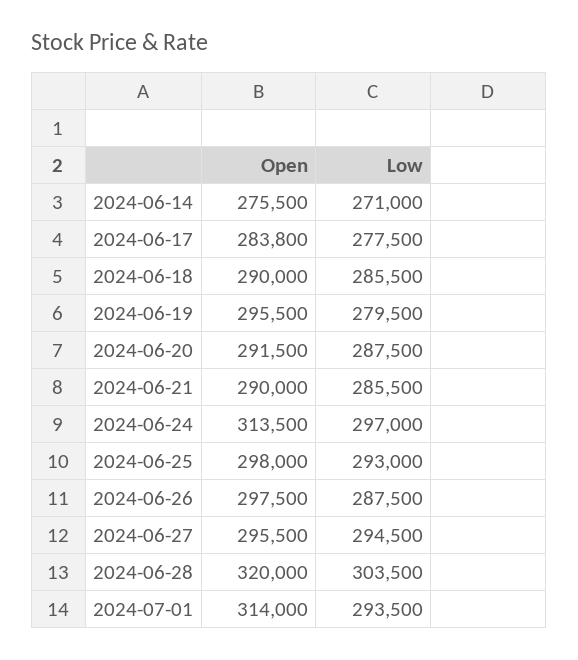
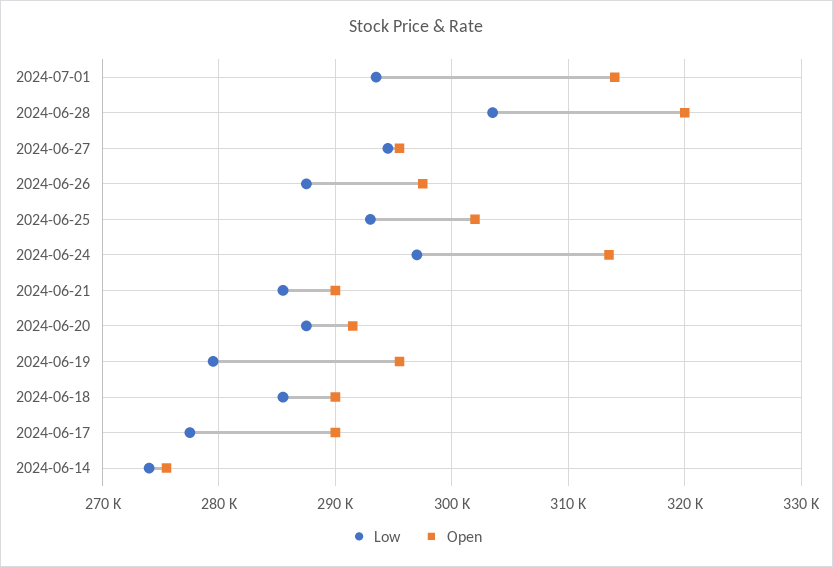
Low, 2024-06-14: 271000 -> 274000
Open, 2024-06-17: 283800 -> 290000
Open, 2024-06-25: 298000 -> 302000

